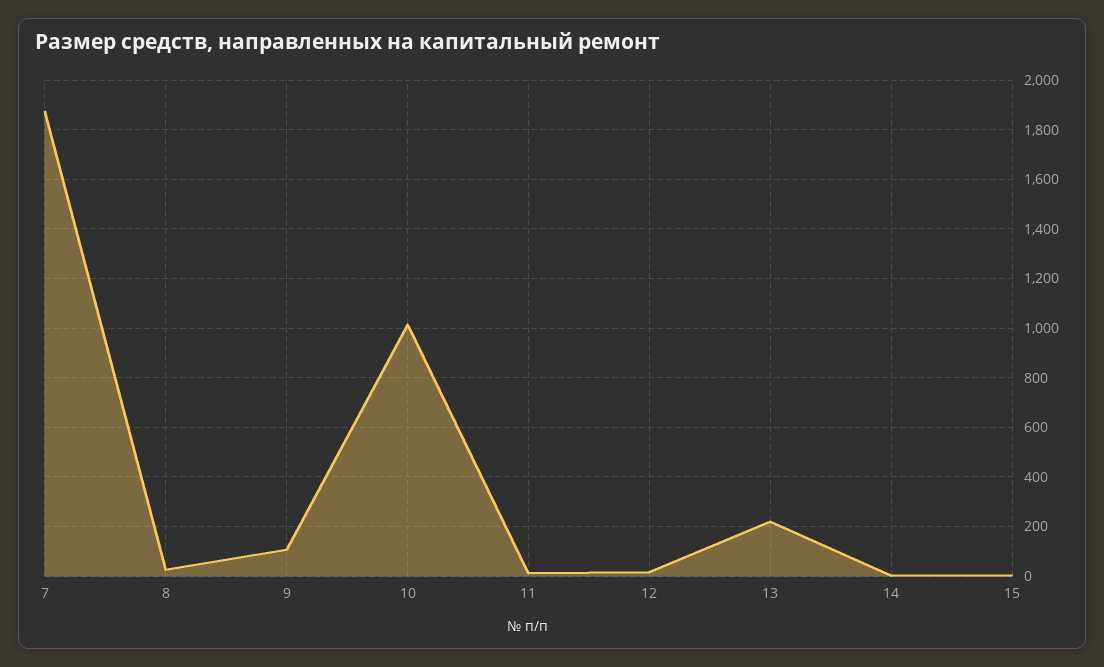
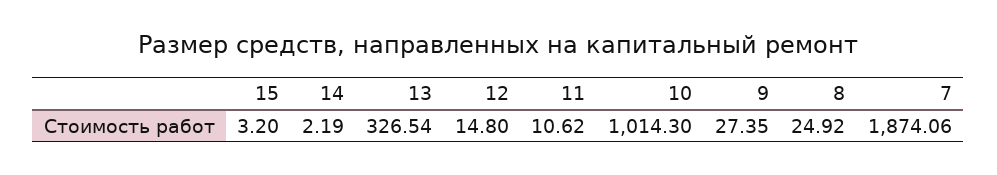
9: 100 -> 27.35
13: 225 -> 326.54

